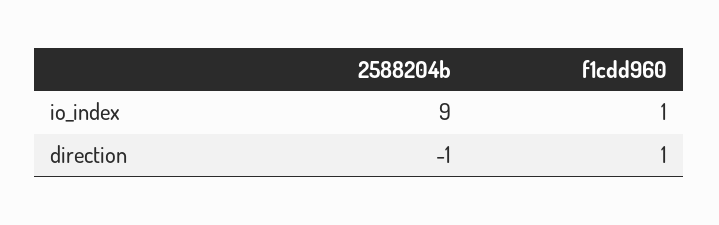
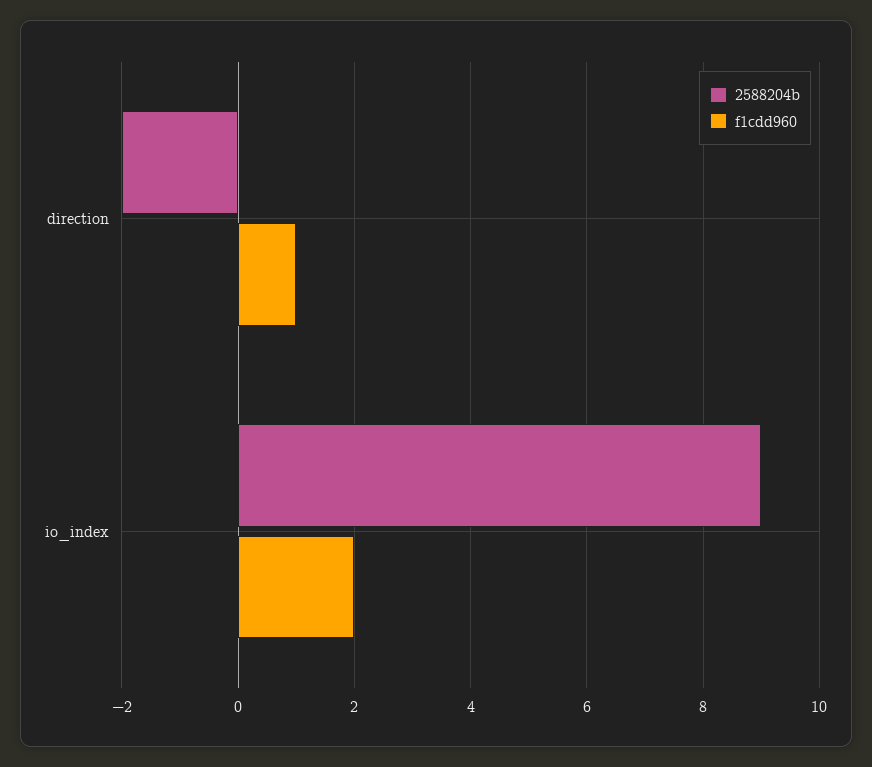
f1cdd960, io_index: 1 -> 2
2588204b, direction: -1 -> -2

